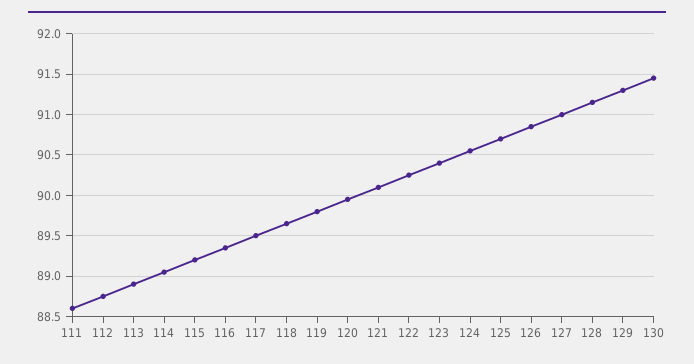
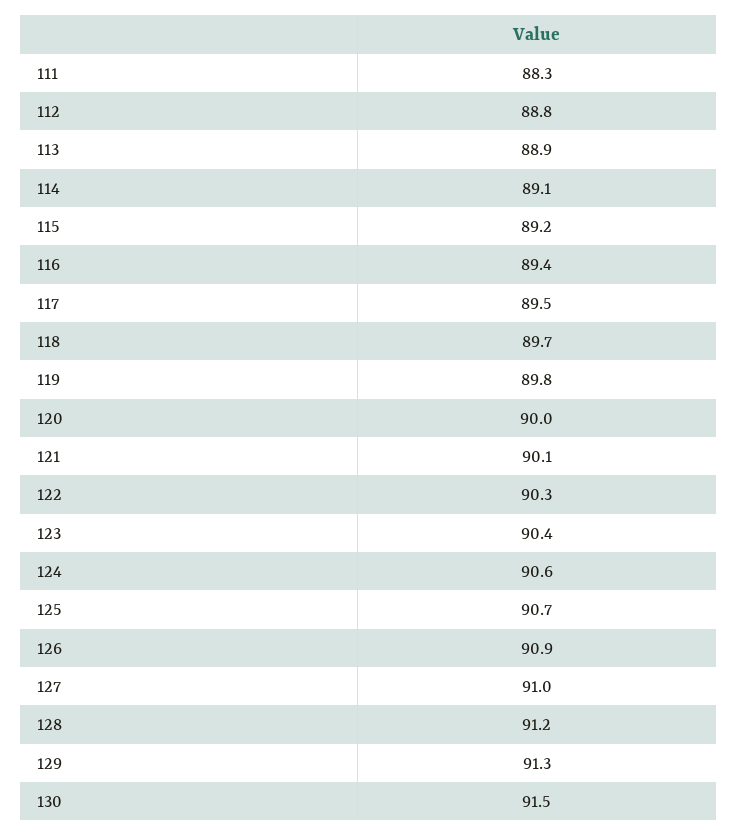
111: 88.6 -> 88.3

